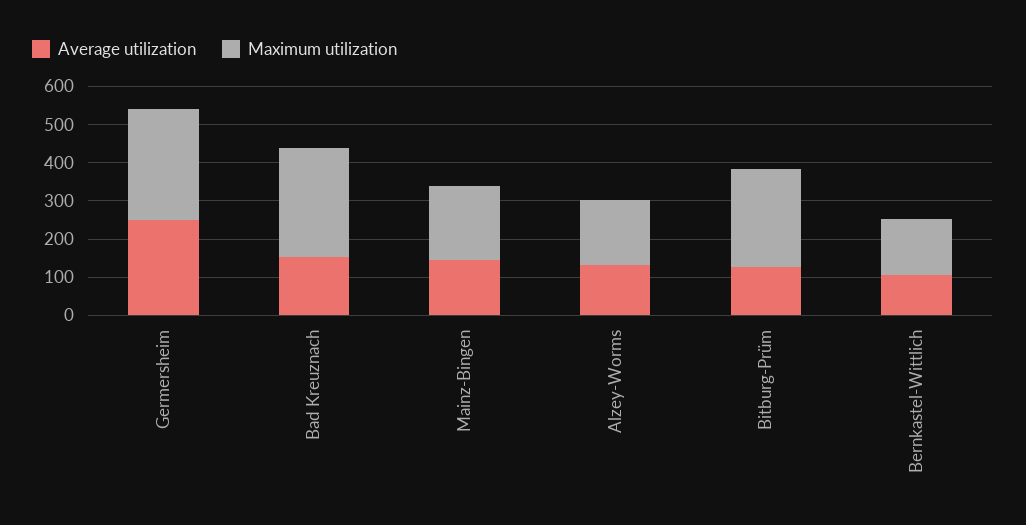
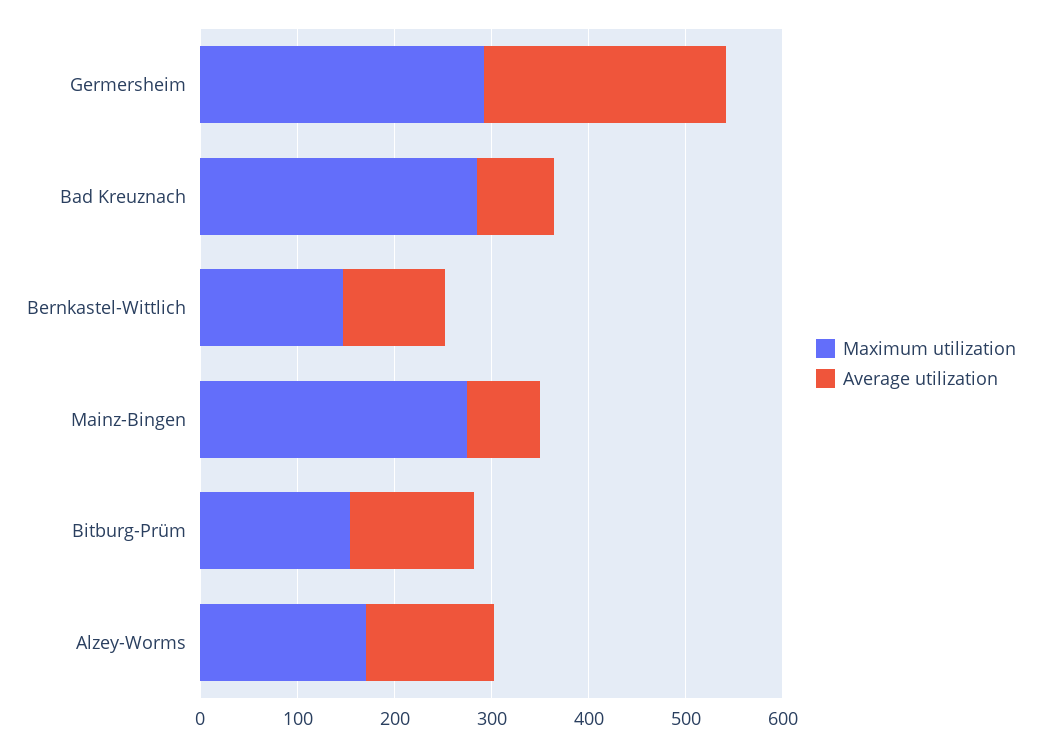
Average utilization, Bad Kreuznach: 150 -> 80
Average utilization, Mainz-Bingen: 150 -> 80
Maximum utilization, Mainz-Bingen: 200 -> 280
Maximum utilization, Bitburg-Prüm: 250 -> 160

